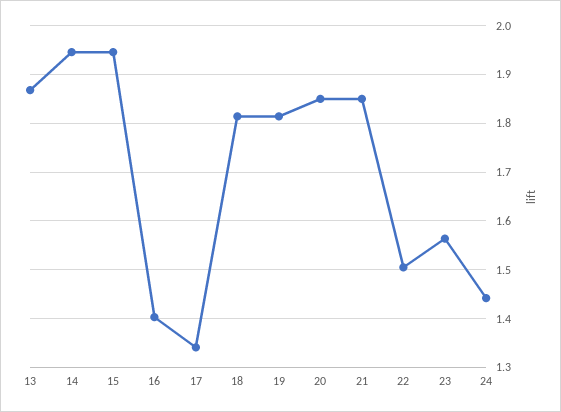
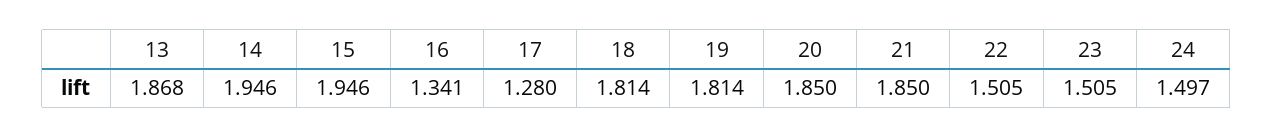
16: 1.4 -> 1.341
17: 1.34 -> 1.28
23: 1.56 -> 1.505
24: 1.44 -> 1.497

